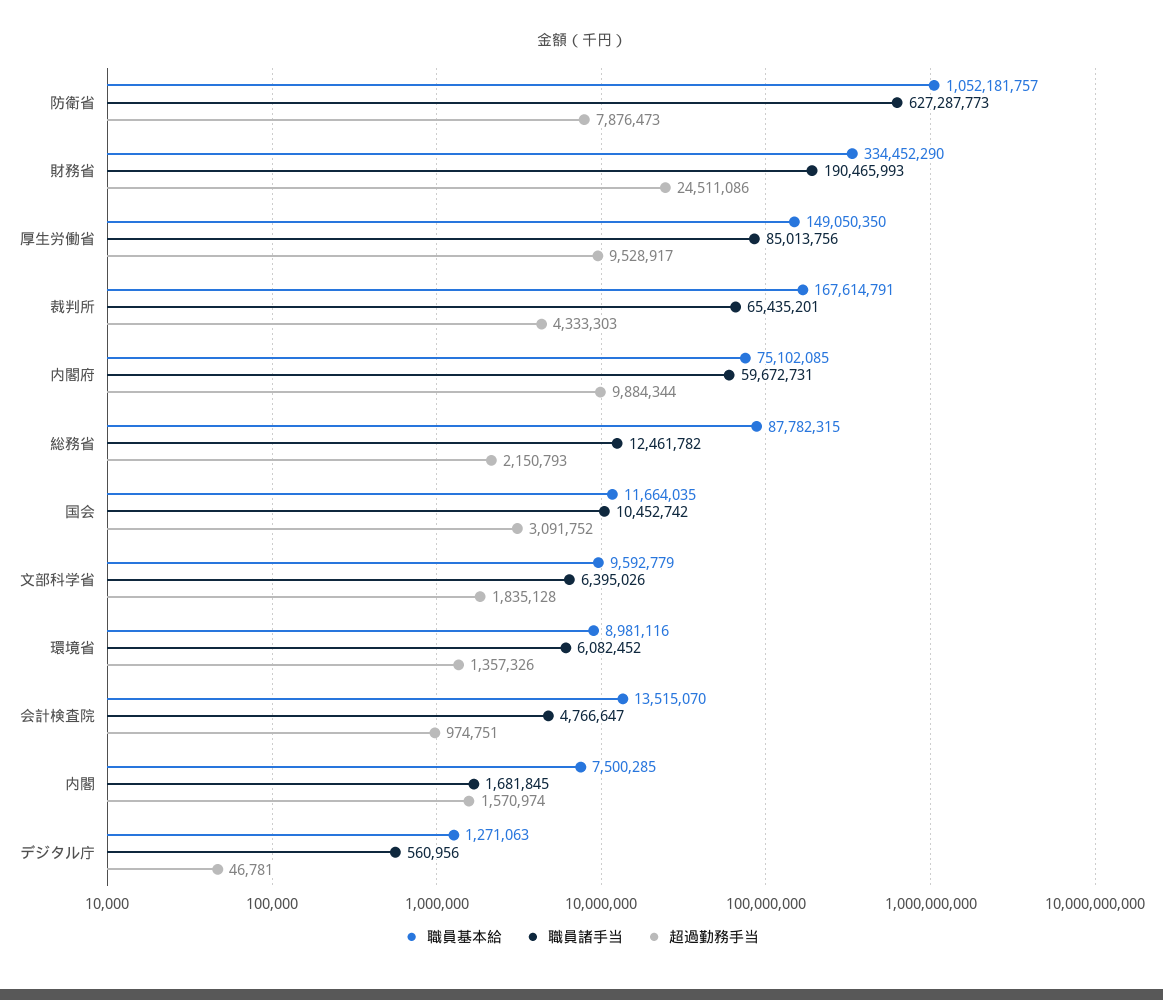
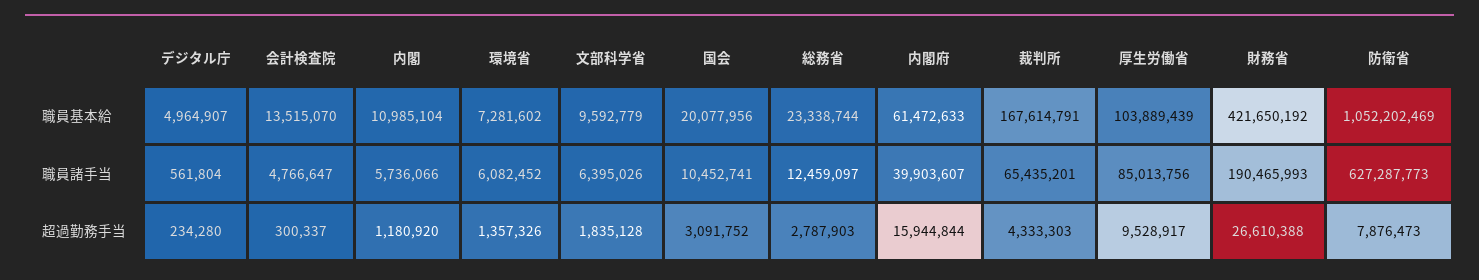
職員基本給, 防衛省: 1052181757 -> 1052202469
職員基本給, 財務省: 334452290 -> 421650192
超過勤務手当, 財務省: 24511086 -> 26610388
職員基本給, 厚生労働省: 149050350 -> 103889439
職員基本給, 内閣府: 75102085 -> 61472633
職員諸手当, 内閣府: 59672731 -> 39903607
超過勤務手当, 内閣府: 9884344 -> 15944844
職員基本給, 総務省: 87782315 -> 23338744
職員諸手当, 総務省: 12461782 -> 12459097
超過勤務手当, 総務省: 2150793 -> 2787903
職員基本給, 国会: 11664035 -> 20077956
職員諸手当, 国会: 10452742 -> 10452741
職員基本給, 環境省: 8981116 -> 7281602
超過勤務手当, 会計検査院: 974751 -> 300337
職員基本給, 内閣: 7500285 -> 10985104
職員諸手当, 内閣: 1681845 -> 5736066
超過勤務手当, 内閣: 1570974 -> 1180920
職員基本給, デジタル庁: 1271063 -> 4964907
職員諸手当, デジタル庁: 560956 -> 561804
超過勤務手当, デジタル庁: 46781 -> 234280

